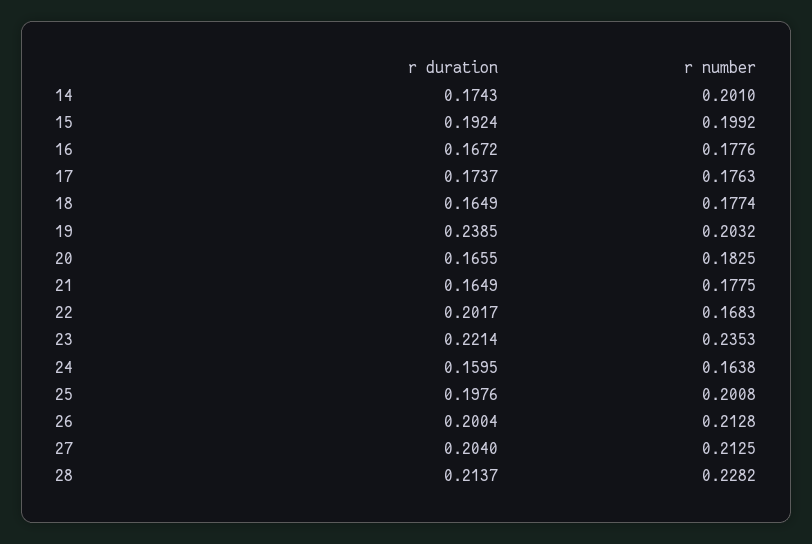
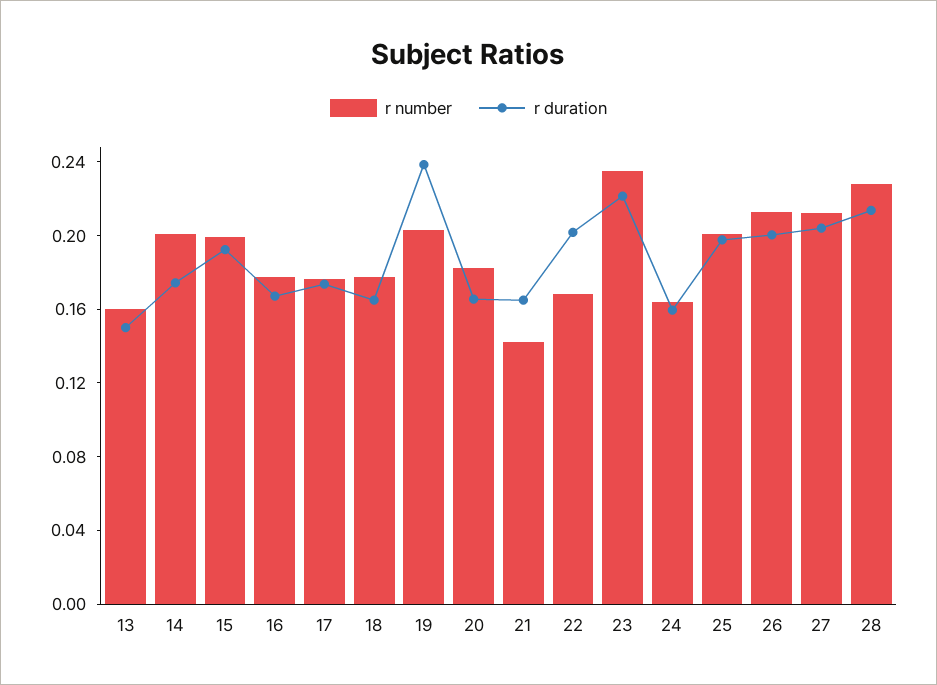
r number, 21: 0.1775 -> 0.14
r number, 13: none -> 0.16
r duration, 13: none -> 0.15

